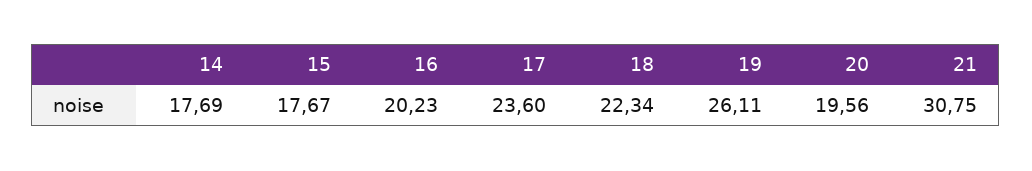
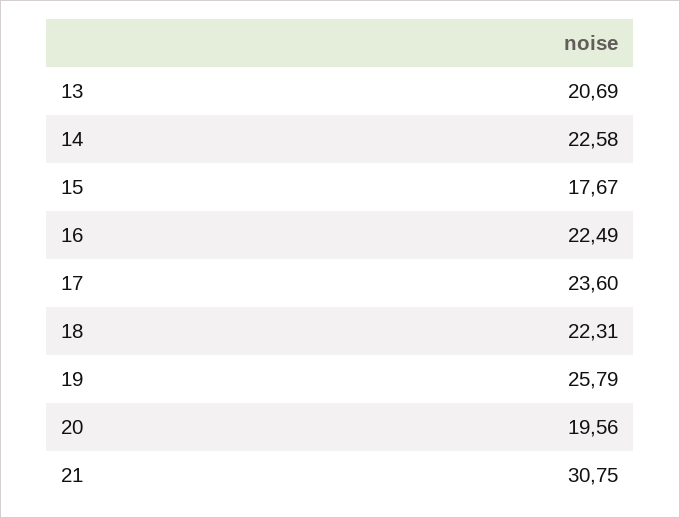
14: 17.69 -> 22.58
16: 20.23 -> 22.49
18: 22.34 -> 22.31
19: 26.11 -> 25.79
13: none -> 20.69

